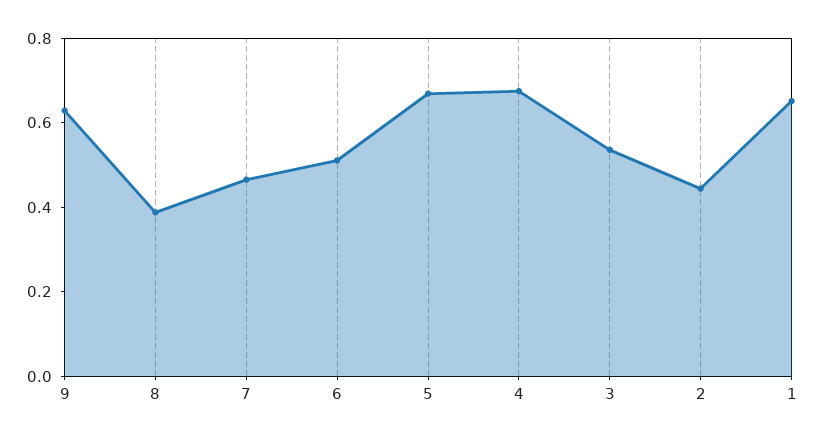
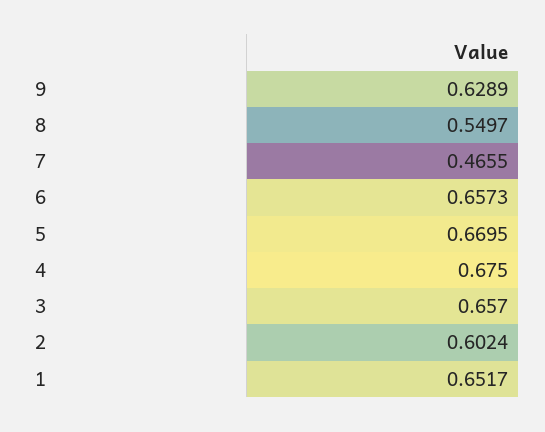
8: 0.4 -> 0.5497
6: 0.5 -> 0.6573
3: 0.55 -> 0.657
2: 0.45 -> 0.6024

